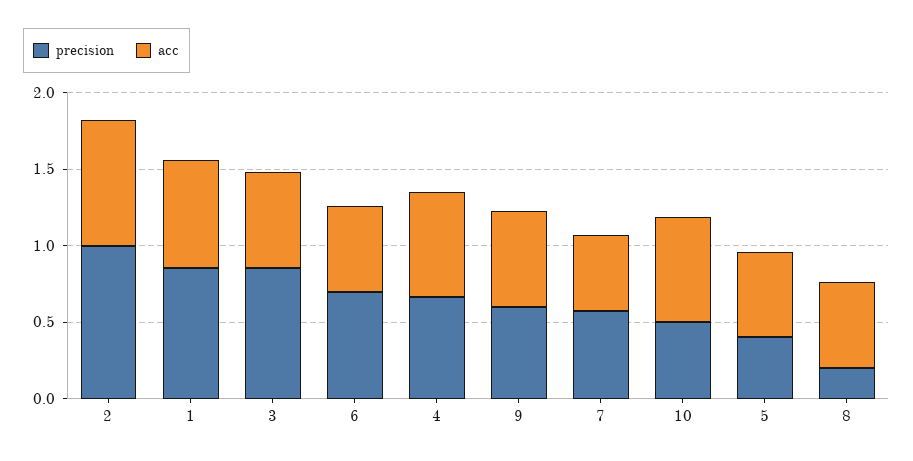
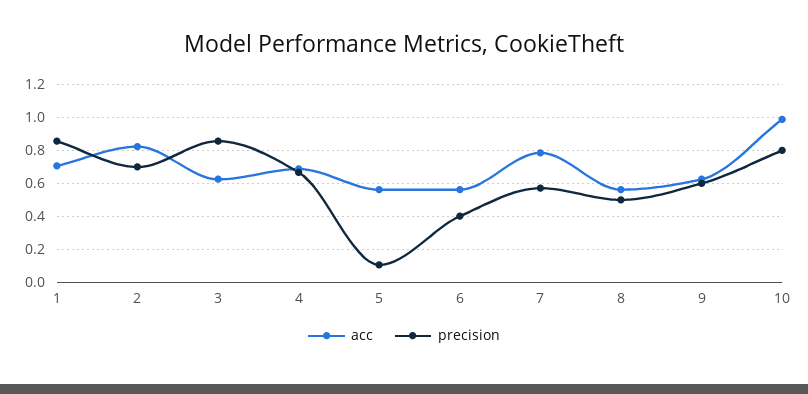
precision, 2: 1 -> 0.7
precision, 6: 0.7 -> 0.4
acc, 7: 0.5 -> 0.8
precision, 10: 0.5 -> 0.8
acc, 10: 0.7 -> 1
precision, 5: 0.4 -> 0.1
precision, 8: 0.2 -> 0.5

